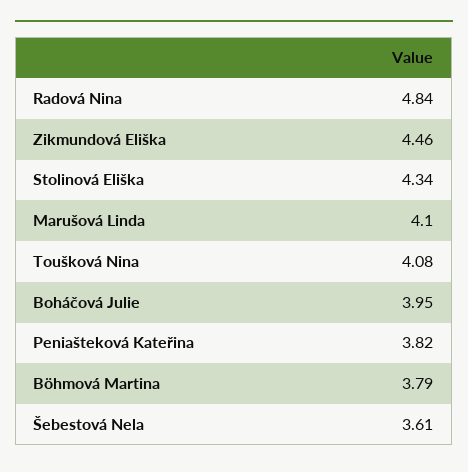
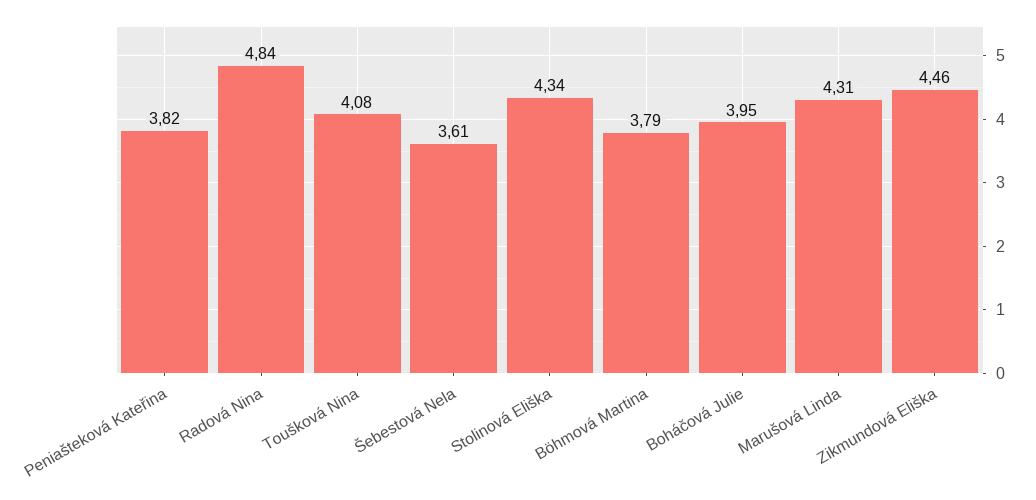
Marušová Linda: 4.1 -> 4.31

